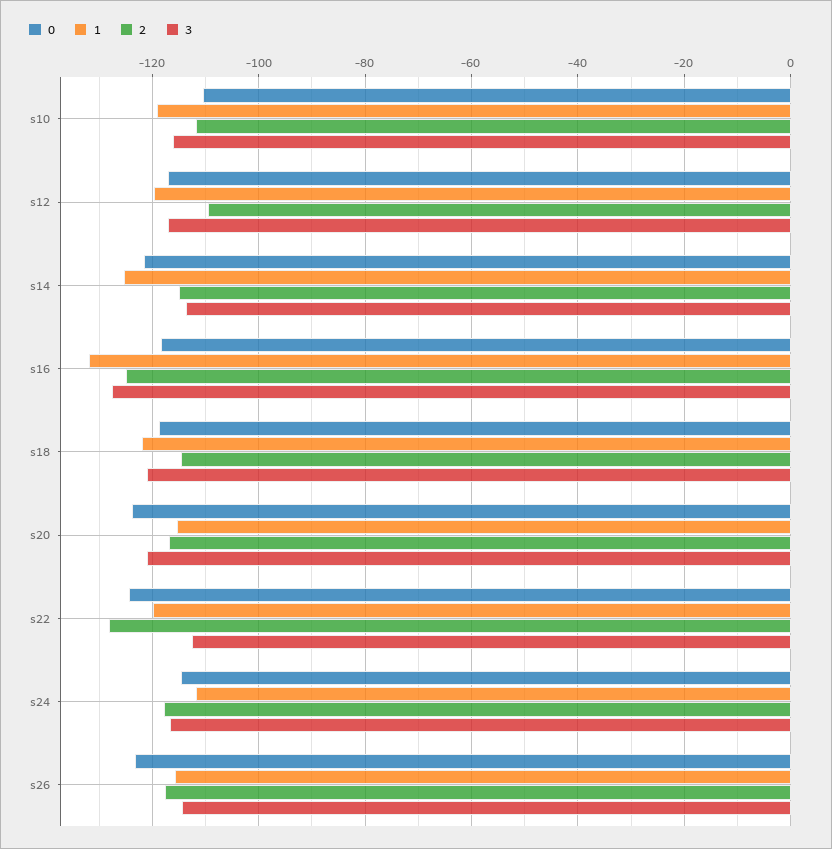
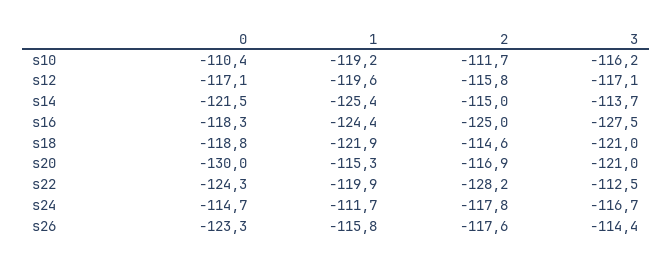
2, s12: -110 -> -115.8
1, s16: -132 -> -124.4
0, s20: -124 -> -130

